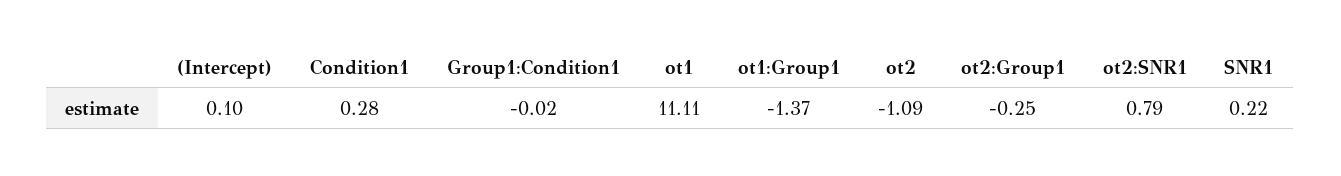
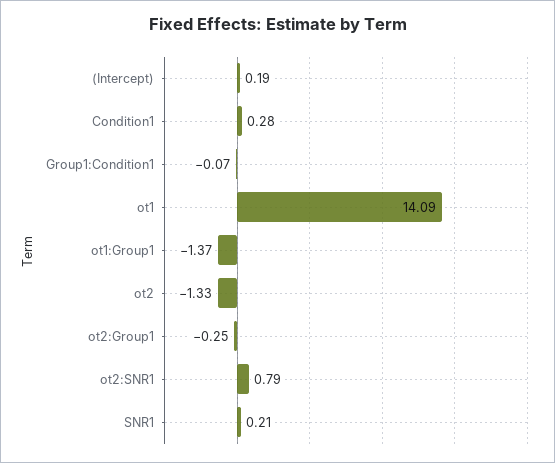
(Intercept): 0.1 -> 0.19
Group1:Condition1: -0.02 -> -0.07
ot1: 11.11 -> 14.09
ot2: -1.09 -> -1.33
SNR1: 0.22 -> 0.21

